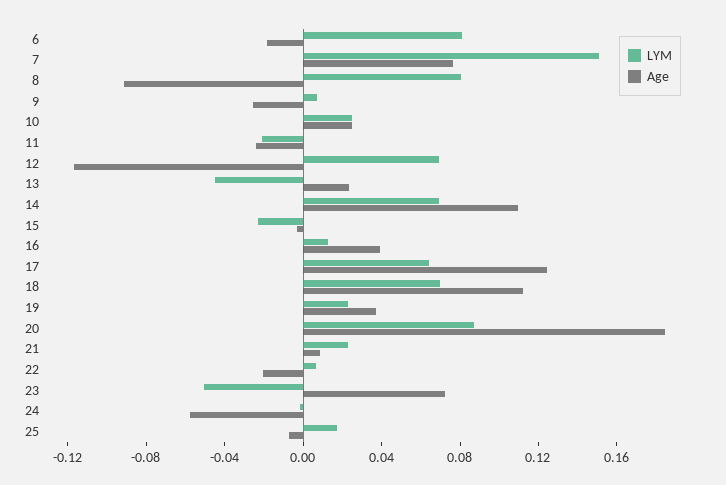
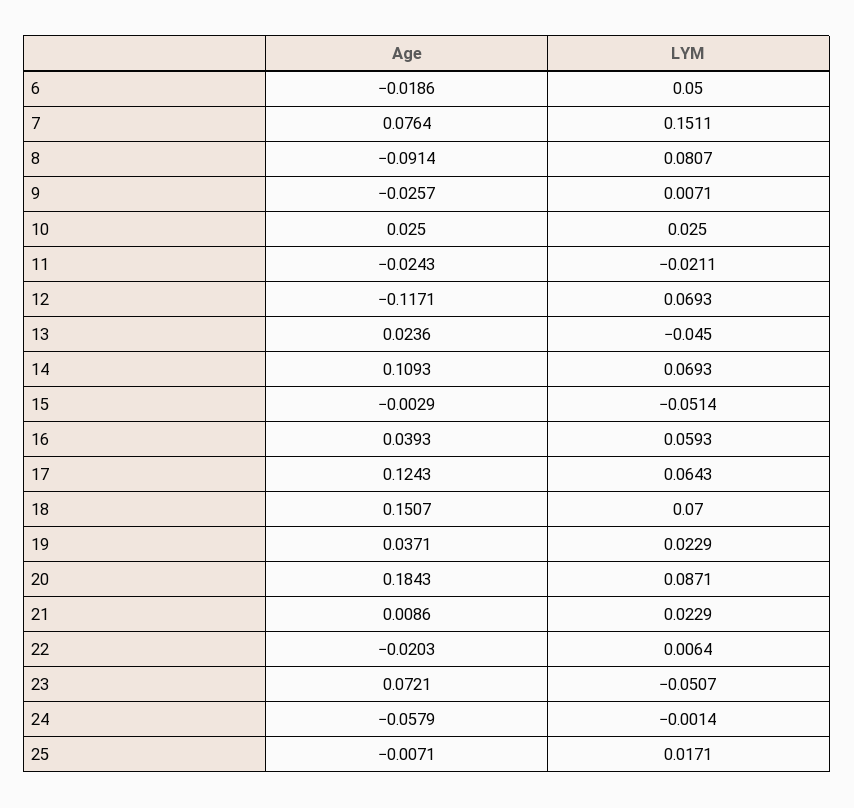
LYM, 6: 0.08 -> 0.05
LYM, 15: -0.02 -> -0.0514
LYM, 16: 0.01 -> 0.0593
Age, 18: 0.11 -> 0.1507

